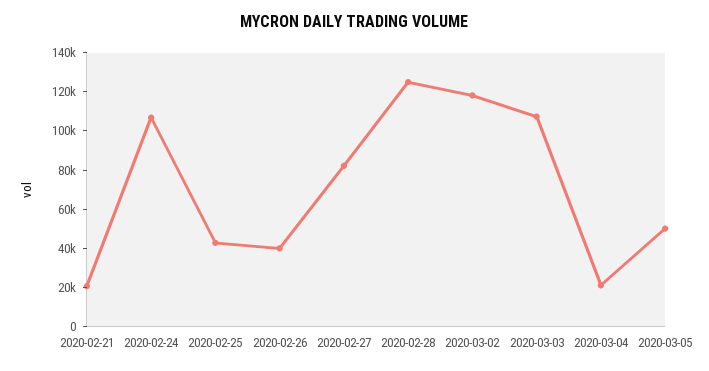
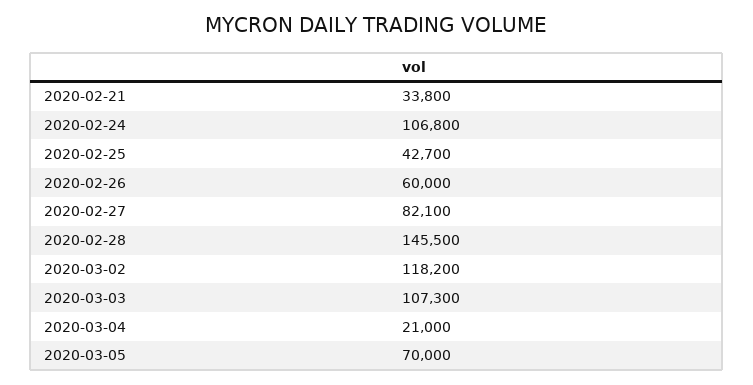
2020-02-21: 20000 -> 33800
2020-02-26: 40000 -> 60000
2020-02-28: 125000 -> 145500
2020-03-05: 50000 -> 70000

